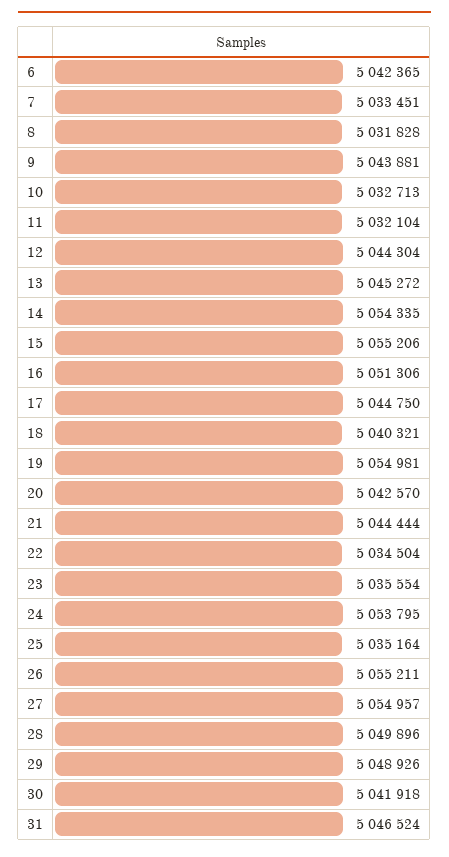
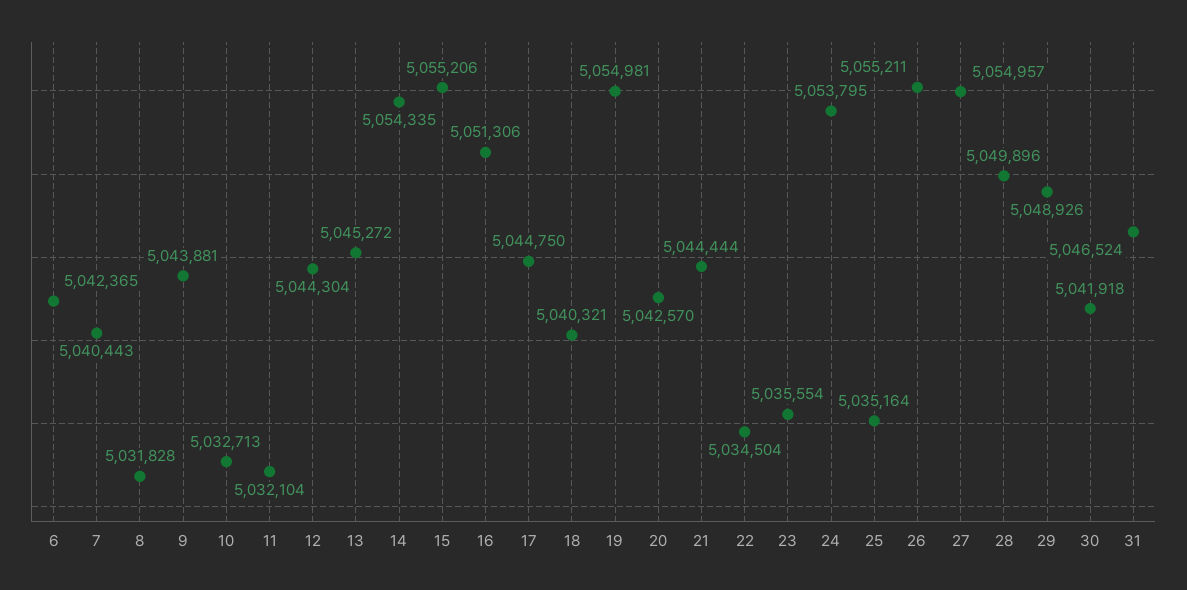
7: 5033451 -> 5040443

